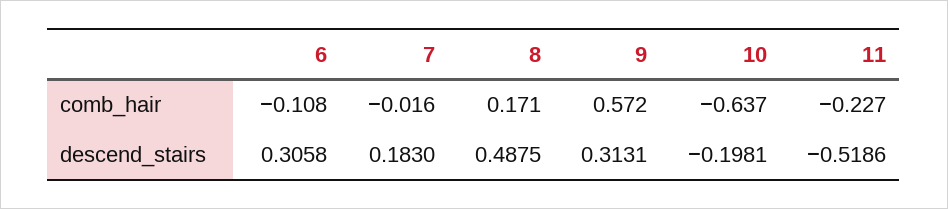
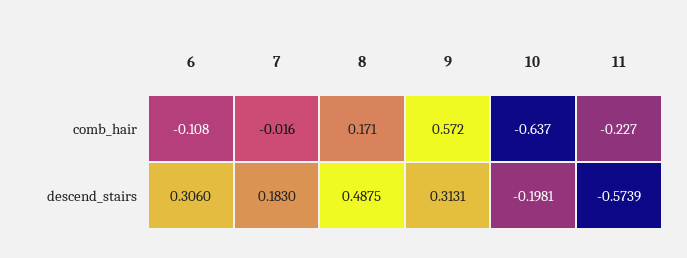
6, descend_stairs: 0.3058 -> 0.306
11, descend_stairs: -0.5186 -> -0.5739

